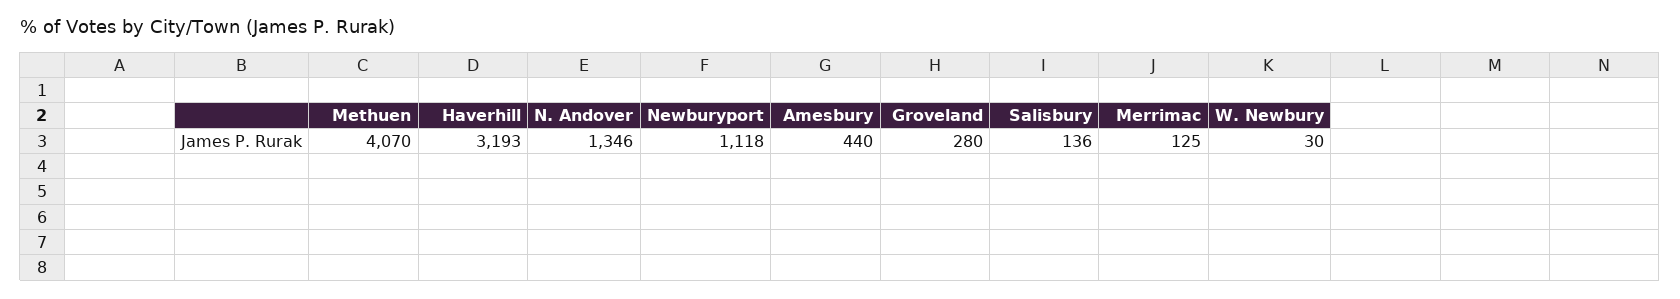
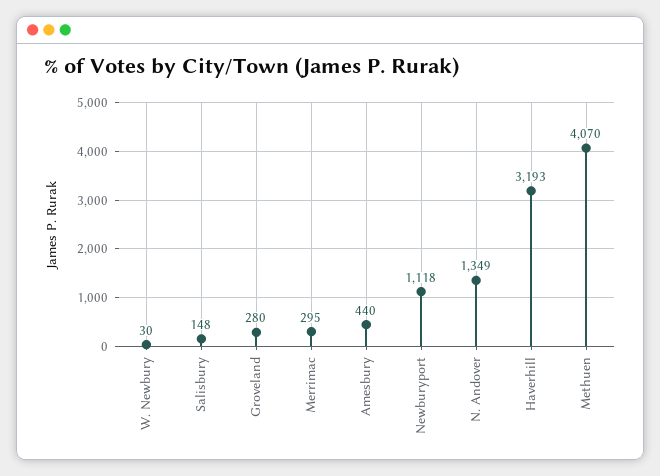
N. Andover: 1346 -> 1349
Salisbury: 136 -> 148
Merrimac: 125 -> 295

